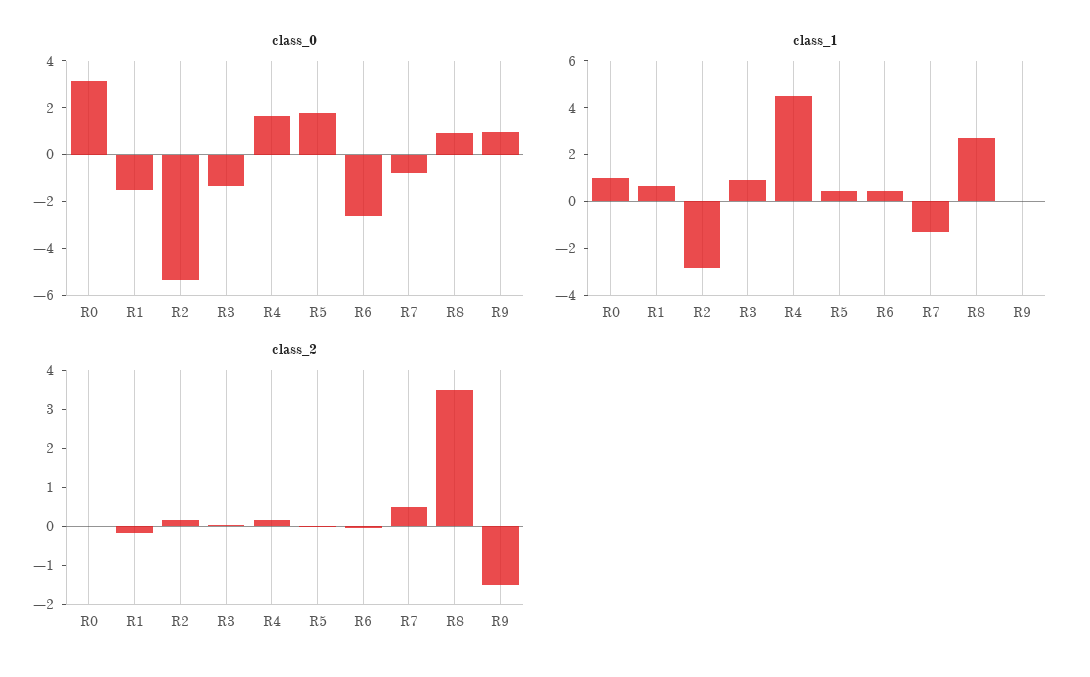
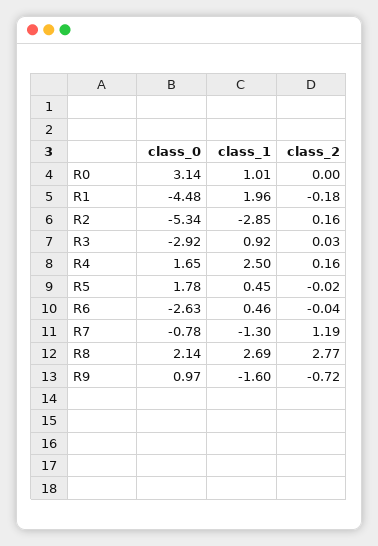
class_0, R1: -1.5 -> -4.48
class_0, R3: -1.5 -> -2.92
class_0, R8: 1 -> 2.14
class_1, R1: 0.5 -> 1.96
class_1, R4: 4.5 -> 2.5
class_1, R9: 0 -> -1.6
class_2, R7: 0.5 -> 1.19
class_2, R8: 3.5 -> 2.77
class_2, R9: -1.5 -> -0.72

